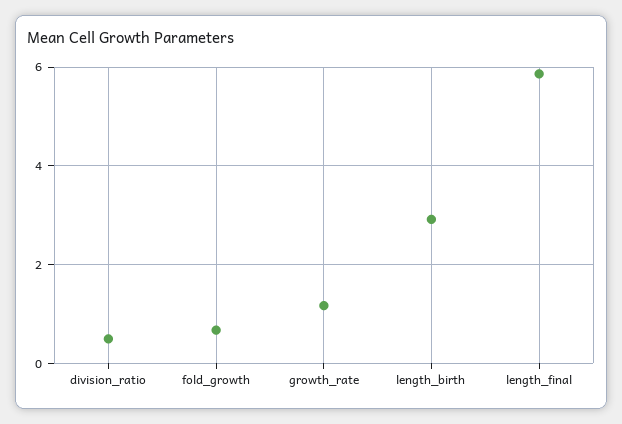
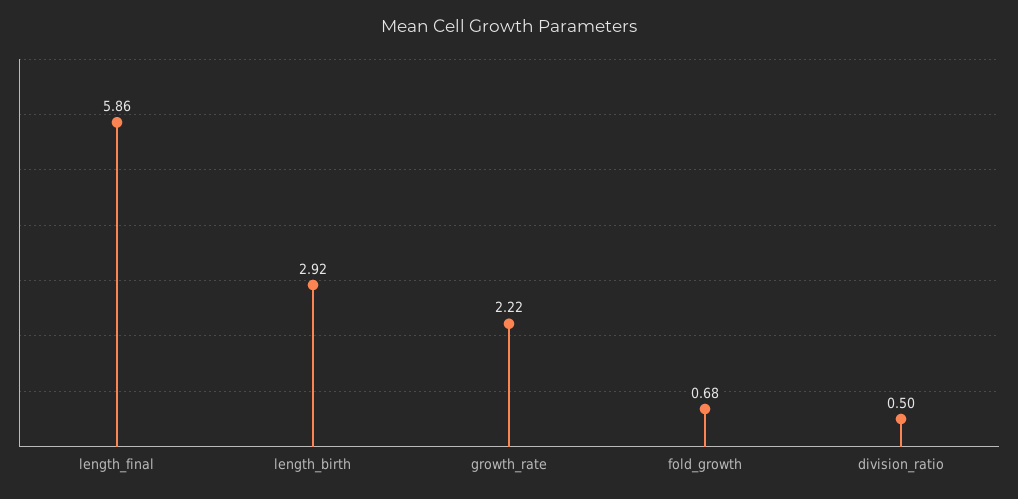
growth_rate: 1.2 -> 2.22

